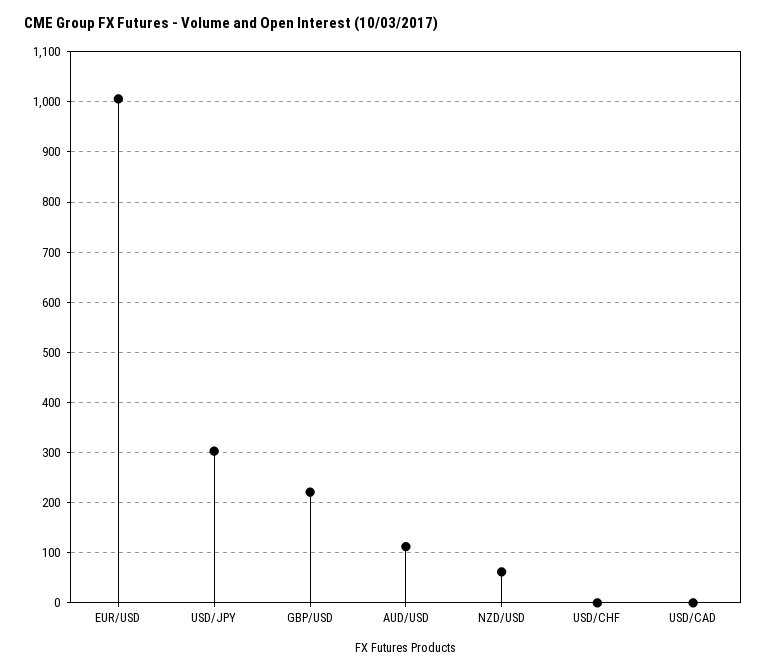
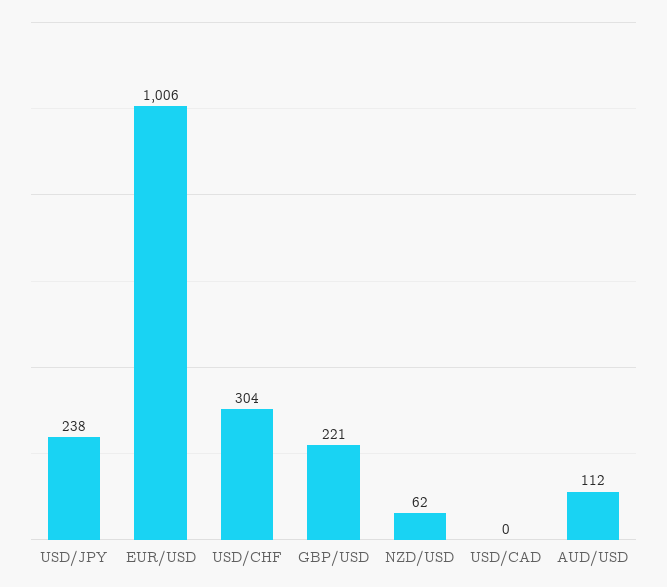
USD/JPY: 300 -> 238
USD/CHF: 0 -> 304

